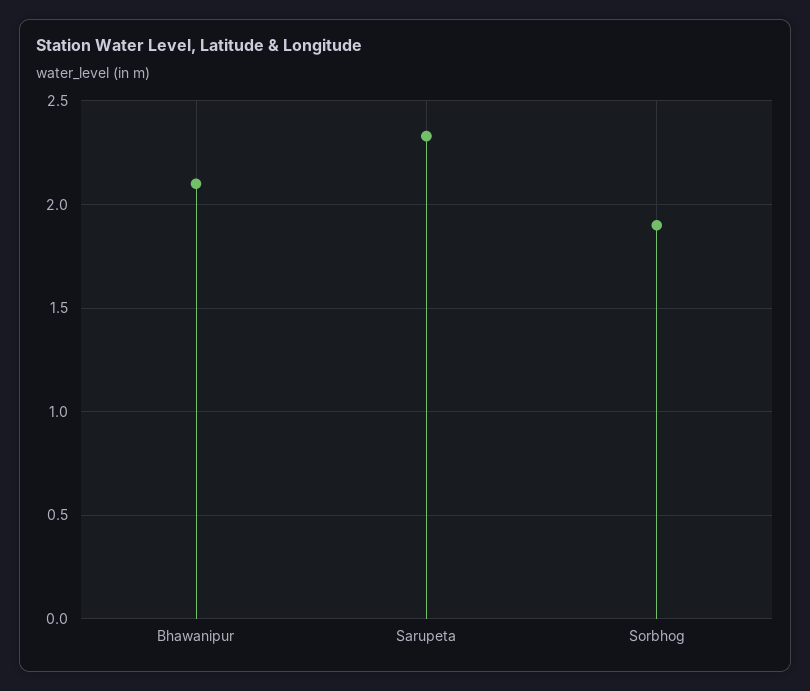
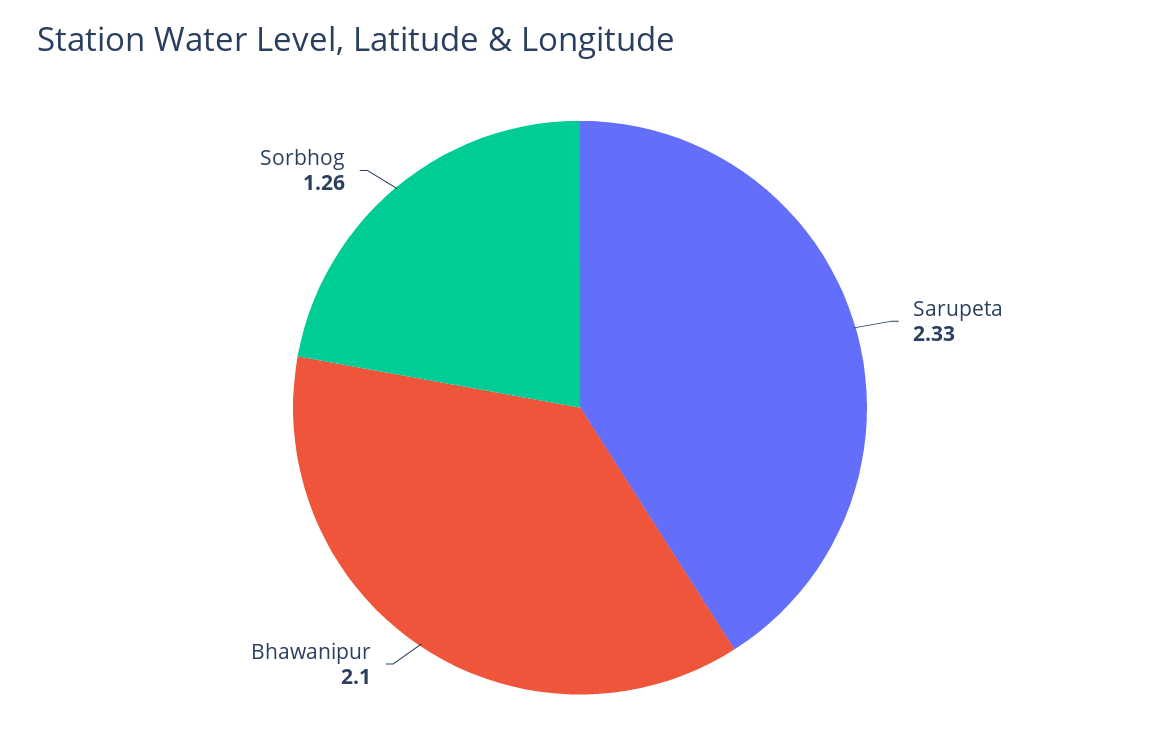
Sorbhog: 1.9 -> 1.26

